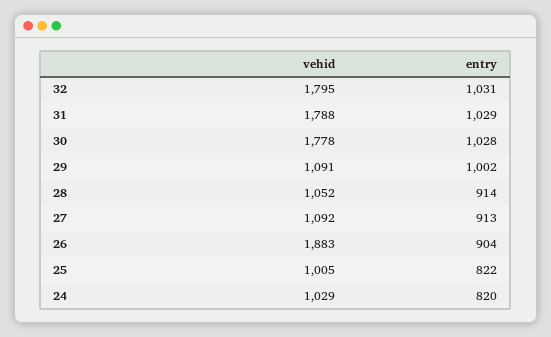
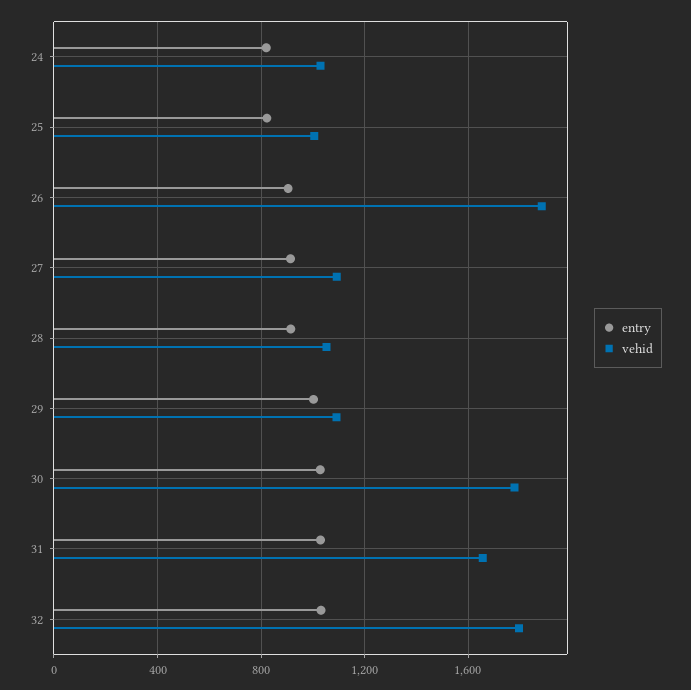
vehid, 31: 1788 -> 1650

